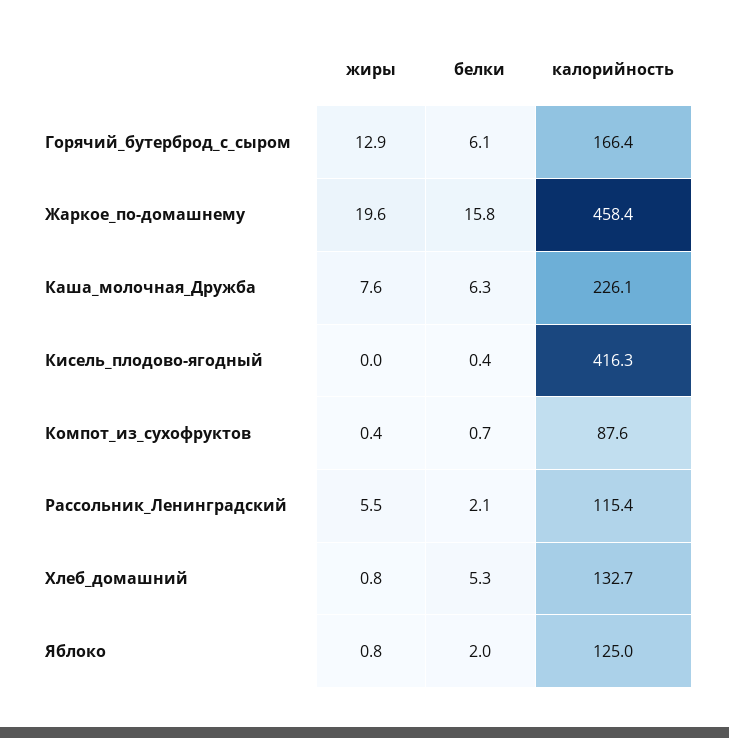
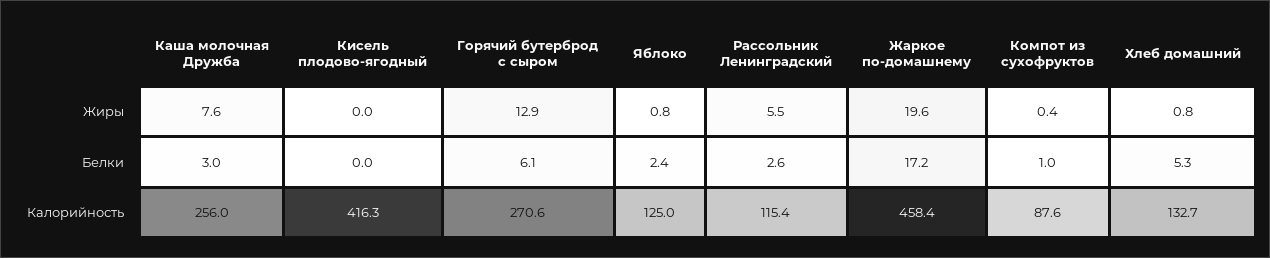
калорийность, Горячий_бутерброд_с_сыром: 166.4 -> 270.6
белки, Жаркое_по-домашнему: 15.8 -> 17.2
белки, Каша_молочная_Дружба: 6.3 -> 3
калорийность, Каша_молочная_Дружба: 226.1 -> 256
белки, Кисель_плодово-ягодный: 0.4 -> 0
белки, Компот_из_сухофруктов: 0.7 -> 1
белки, Рассольник_Ленинградский: 2.1 -> 2.6
белки, Яблоко: 2 -> 2.4

